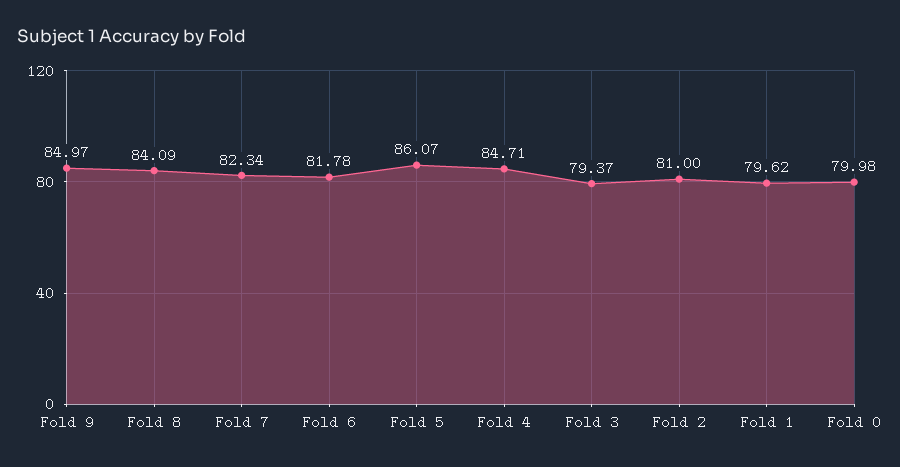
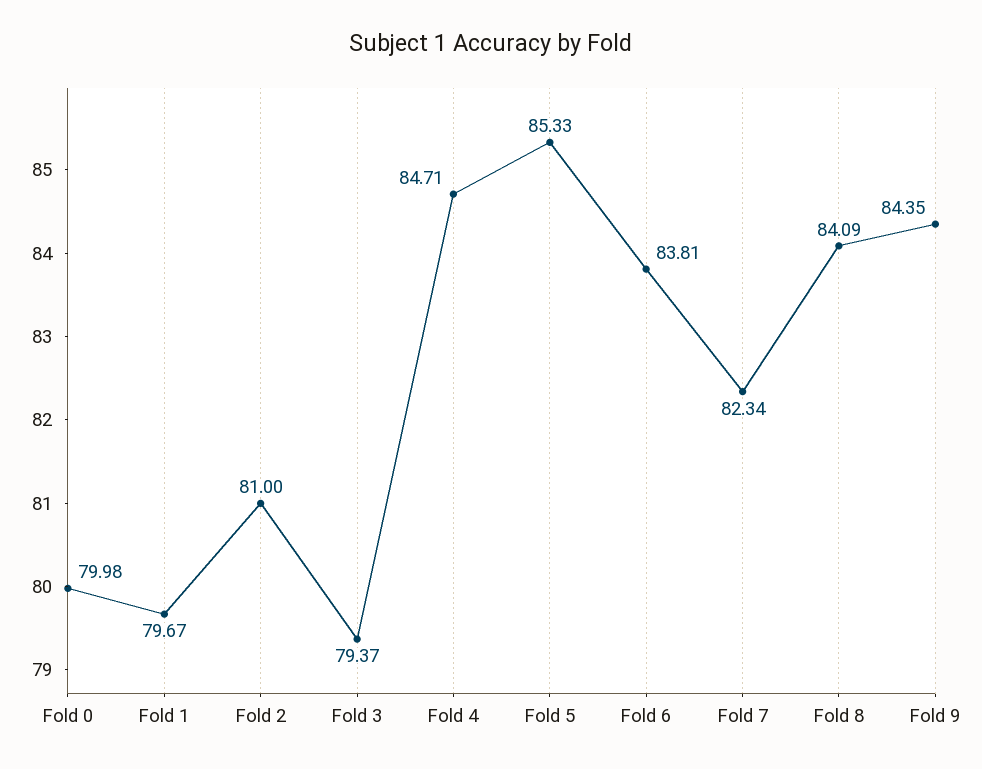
Fold 9: 84.97 -> 84.35
Fold 6: 81.78 -> 83.81
Fold 5: 86.07 -> 85.33
Fold 1: 79.62 -> 79.67

